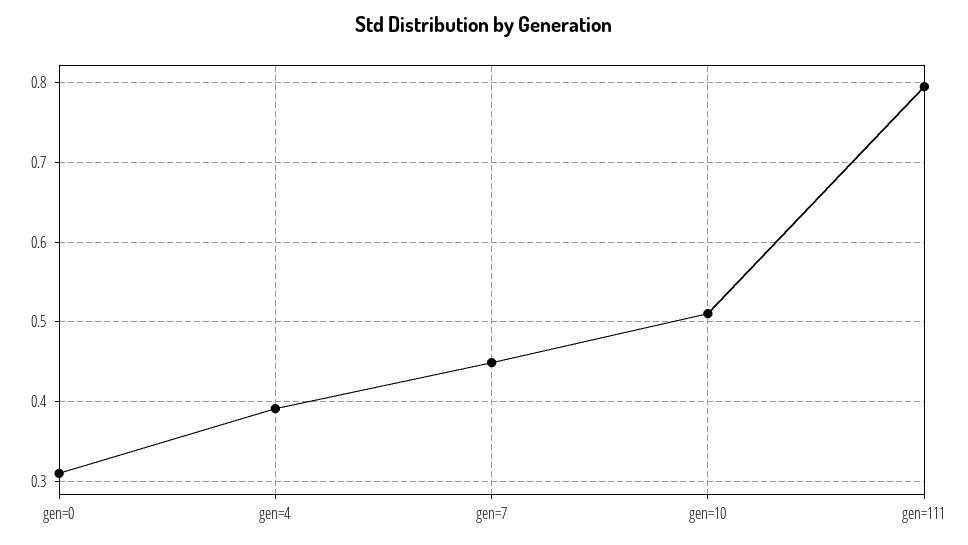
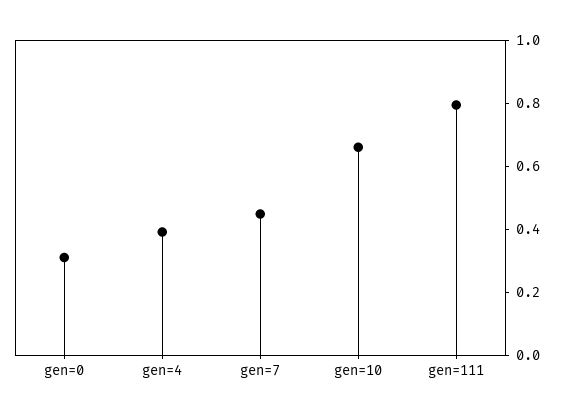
gen=10: 0.51 -> 0.65

